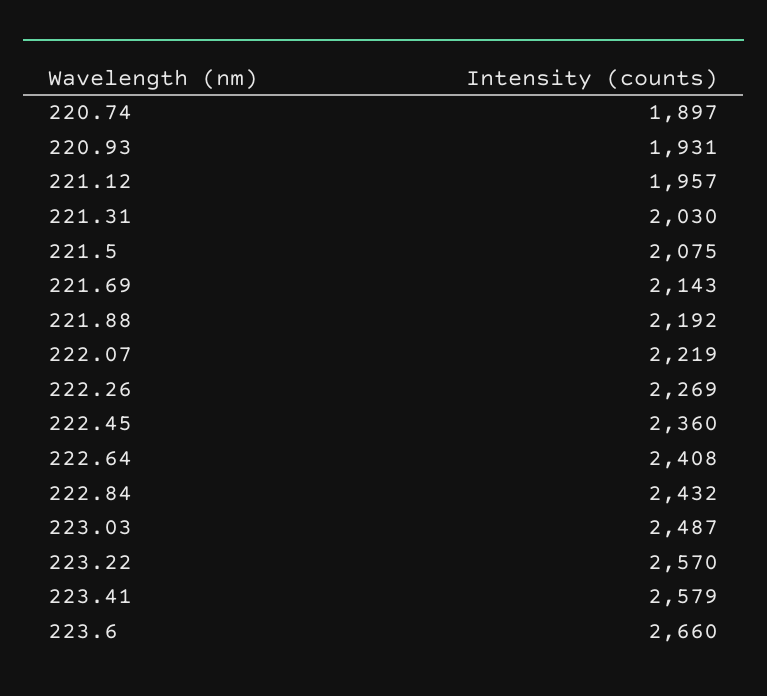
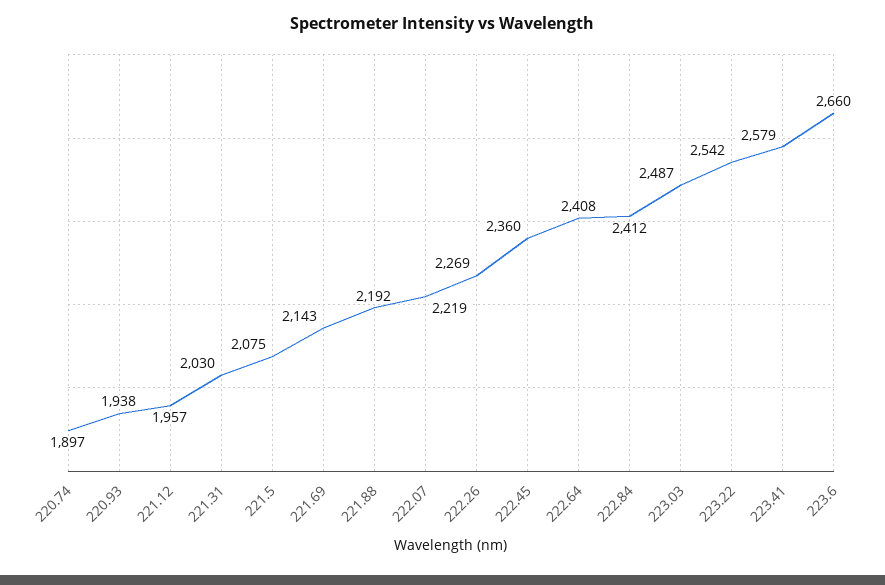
220.93: 1931 -> 1938
222.84: 2432 -> 2412
223.22: 2570 -> 2542

